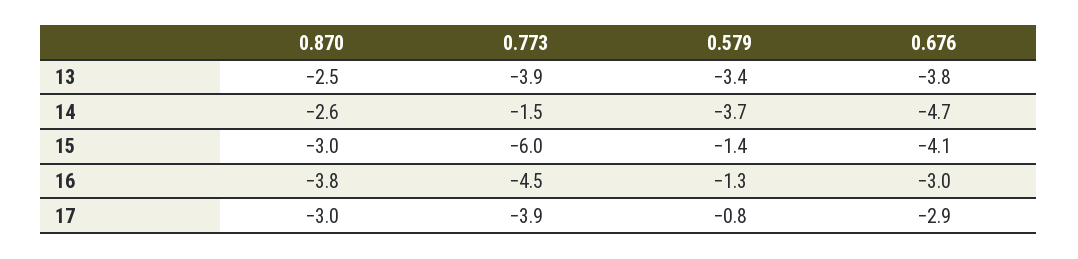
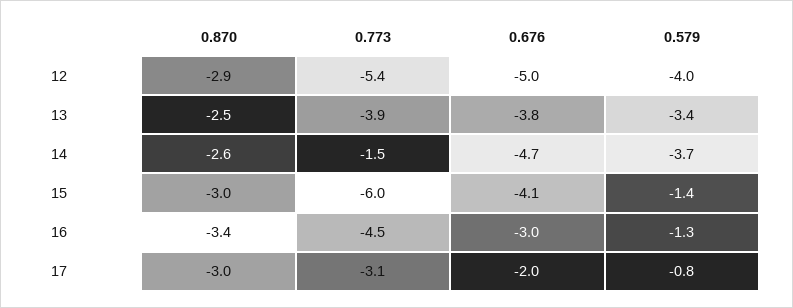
0.870, 16: -3.8 -> -3.4
0.773, 17: -3.9 -> -3.1
0.676, 17: -2.9 -> -2
0.870, 12: none -> -2.9
0.773, 12: none -> -5.4
0.676, 12: none -> -5
0.579, 12: none -> -4

